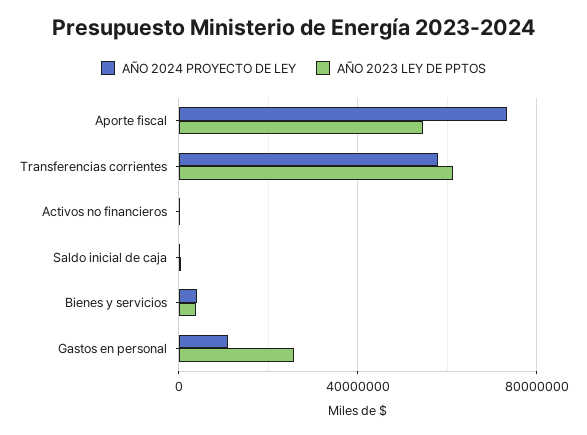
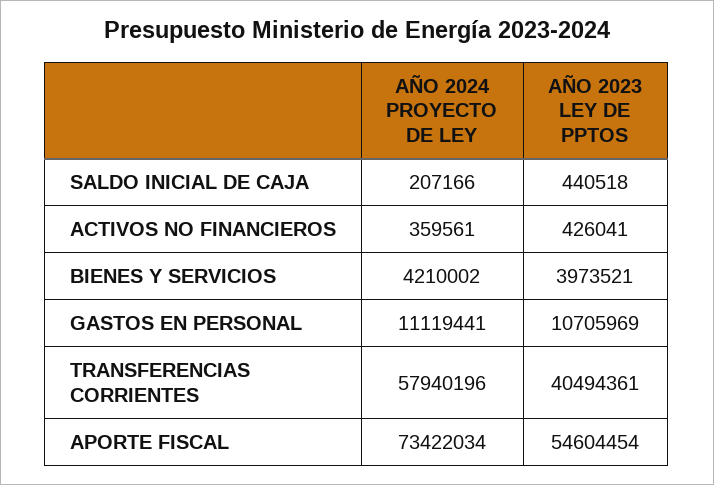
AÑO 2023 LEY DE PPTOS, Transferencias corrientes: 60000000 -> 40494361
AÑO 2023 LEY DE PPTOS, Gastos en personal: 25000000 -> 10705969

